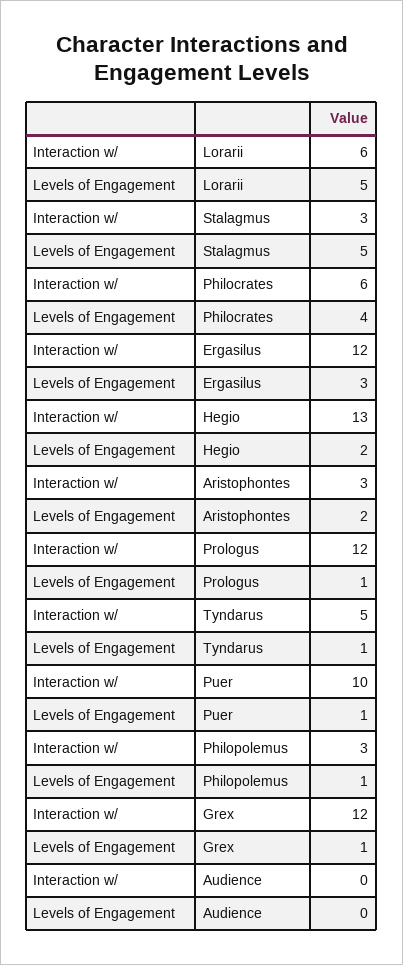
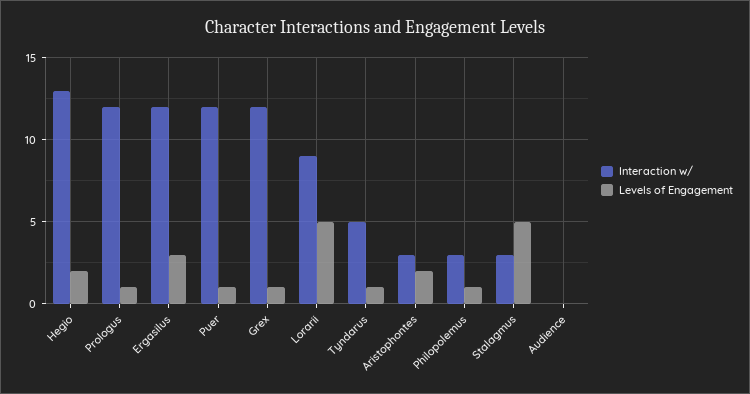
Interaction w/, Lorarii: 6 -> 9
Interaction w/, Philocrates: 6 -> none
Levels of Engagement, Philocrates: 4 -> none
Interaction w/, Puer: 10 -> 12

